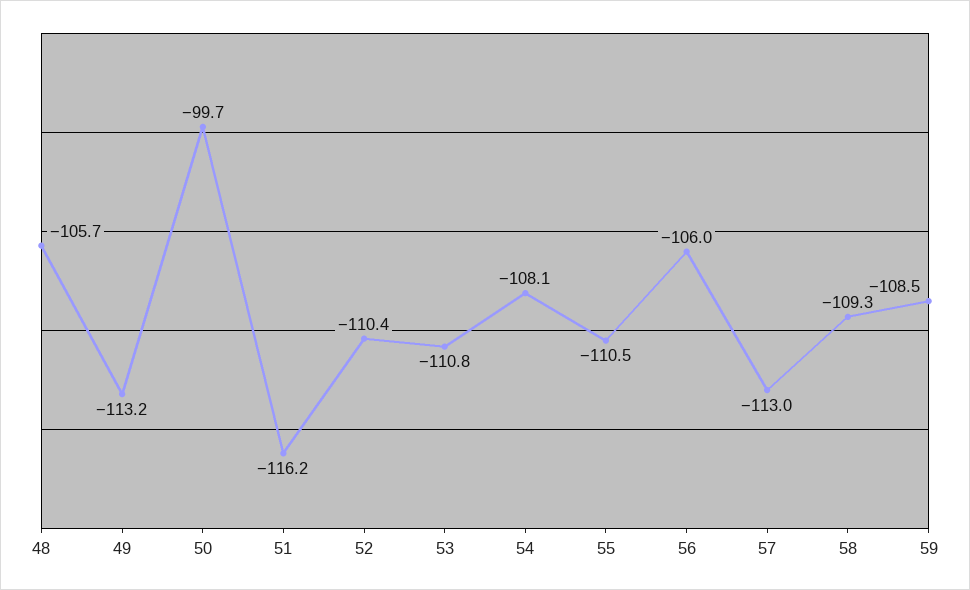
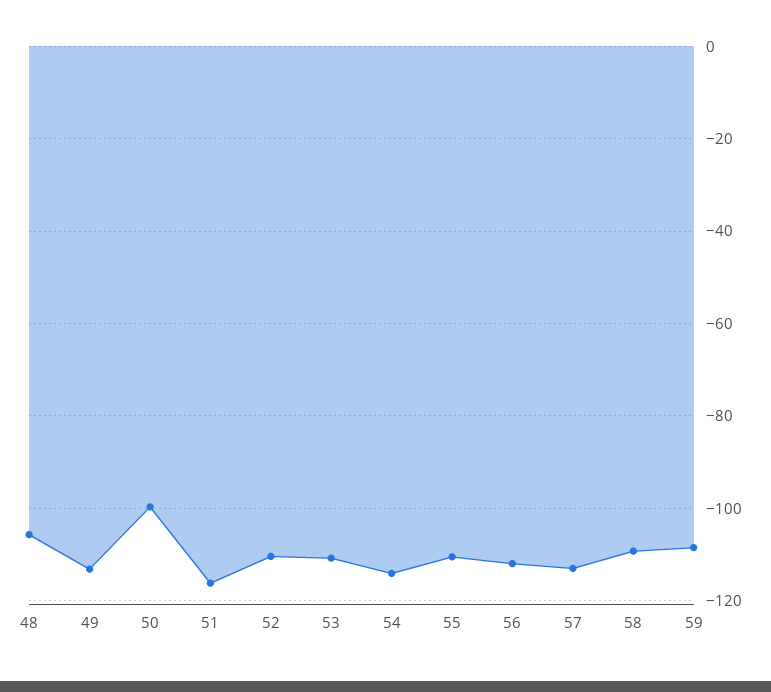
54: -108.1 -> -114
56: -106 -> -112

